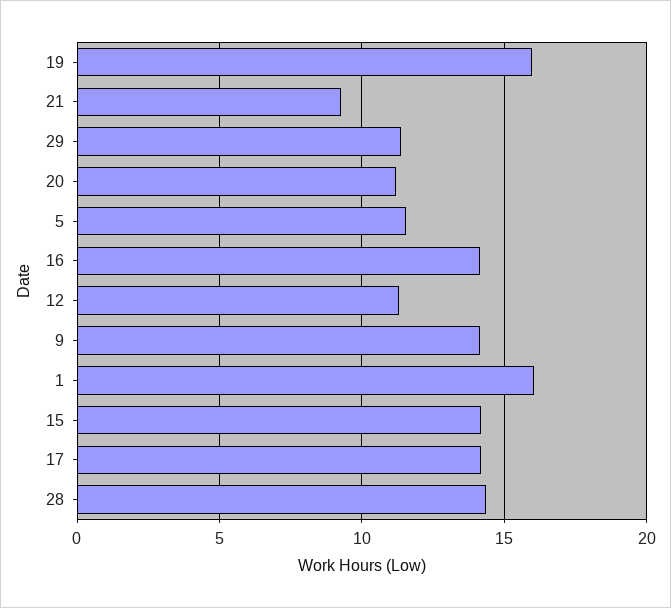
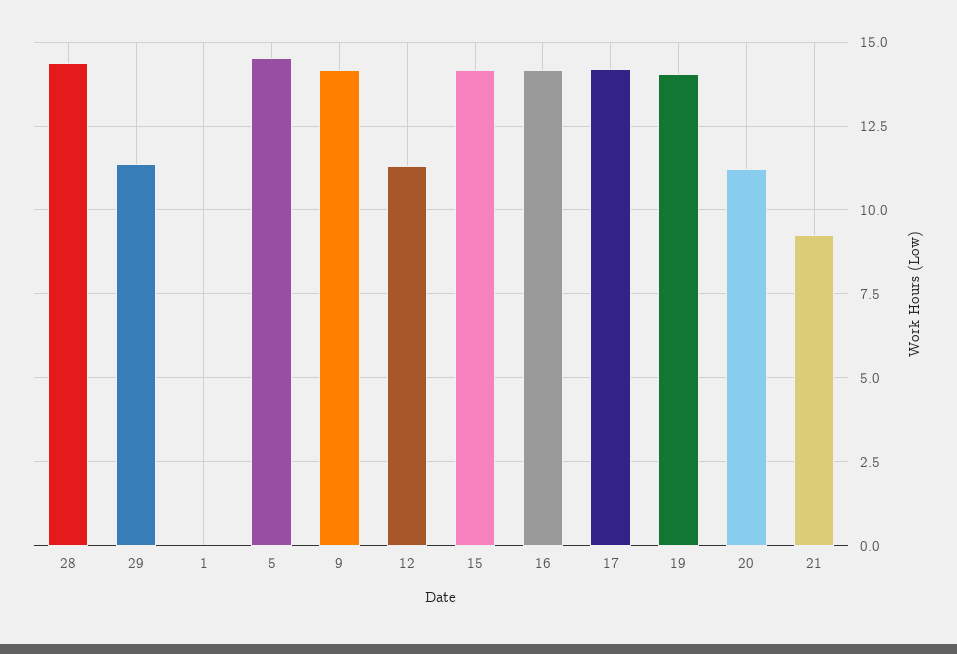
19: 16 -> 14
5: 11.5 -> 14.5
1: 16 -> 0

